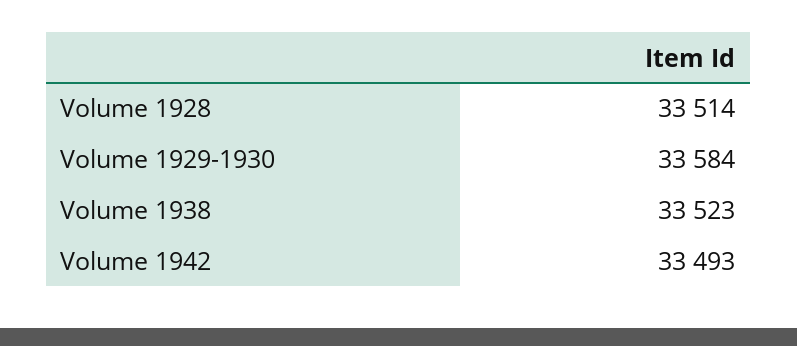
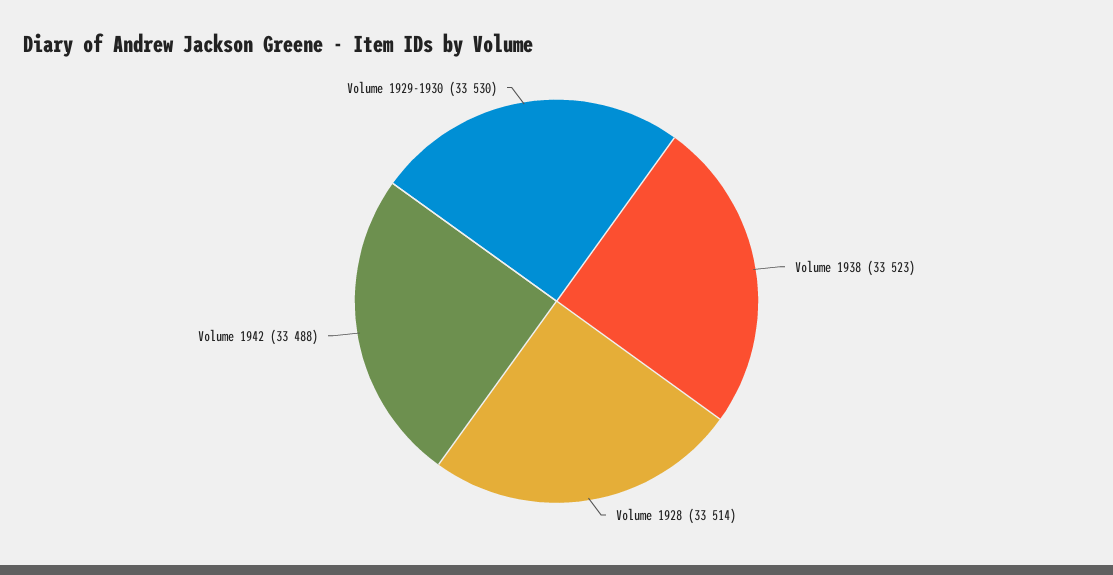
Volume 1929-1930: 33584 -> 33530
Volume 1942: 33493 -> 33488

